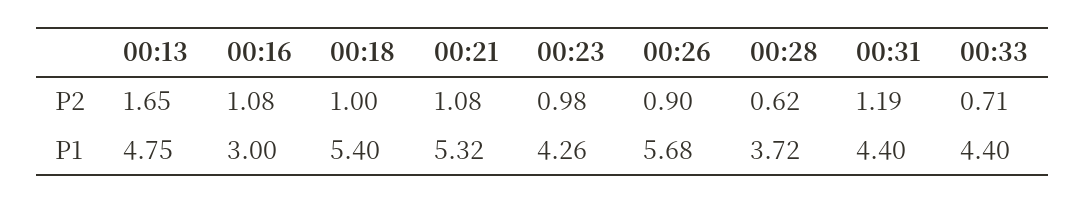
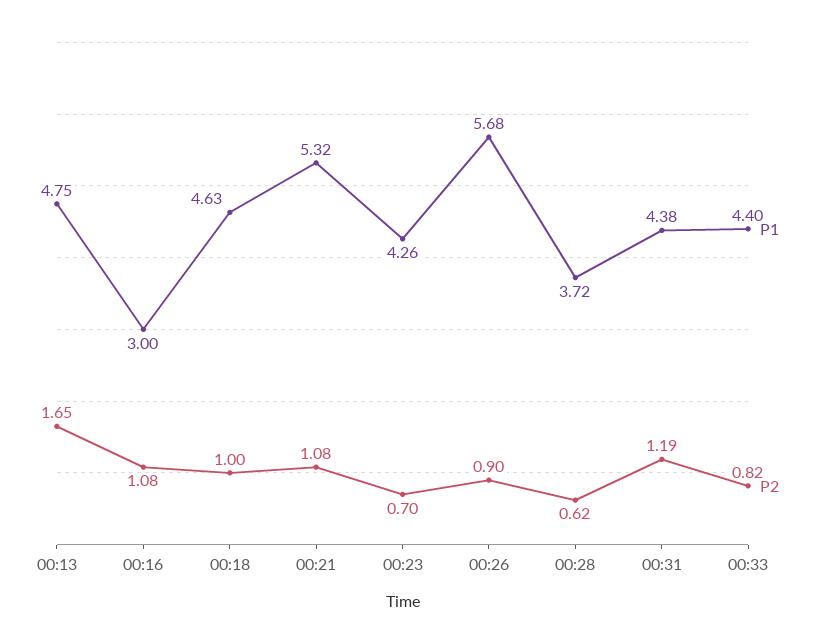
P2, 00:23: 0.98 -> 0.7
P2, 00:33: 0.71 -> 0.82
P1, 00:18: 5.4 -> 4.63
P1, 00:31: 4.4 -> 4.38

